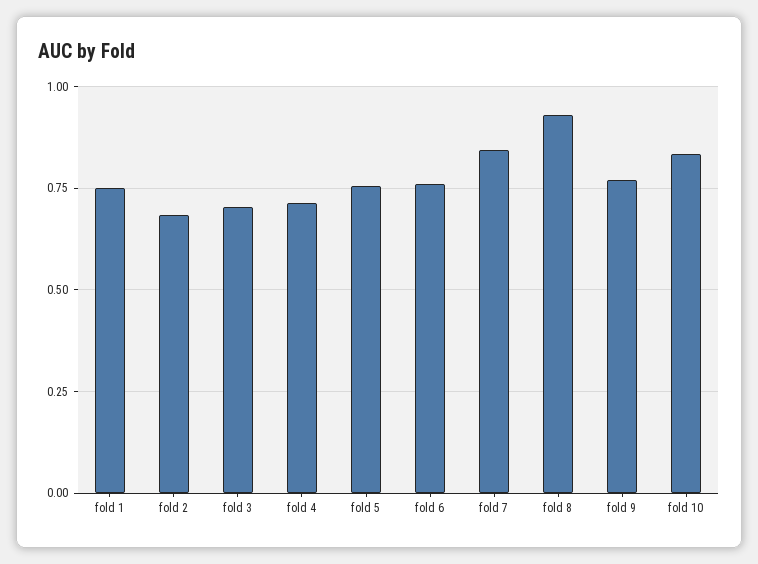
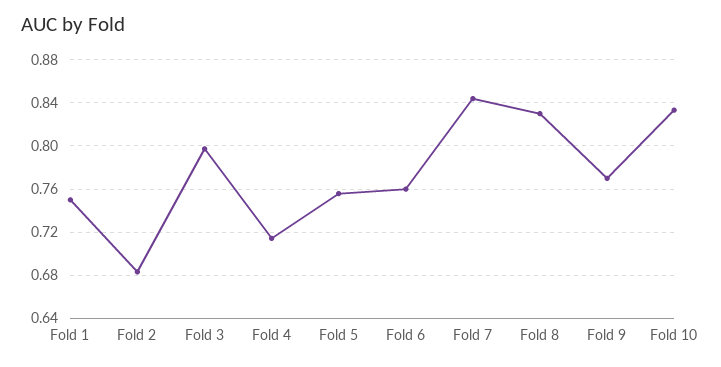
fold 3: 0.7 -> 0.8
fold 8: 0.925 -> 0.83

